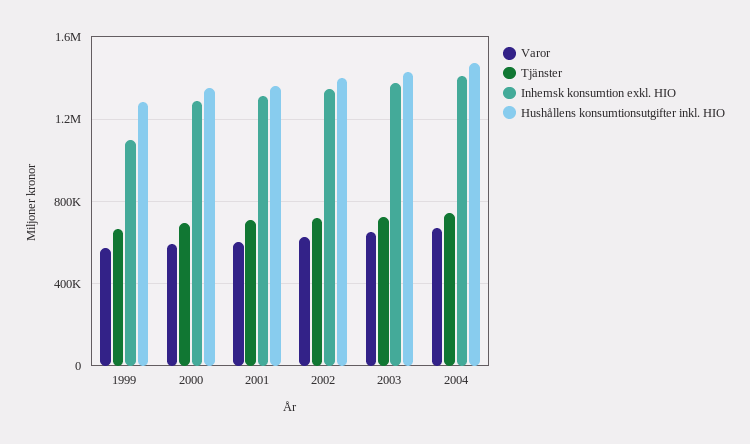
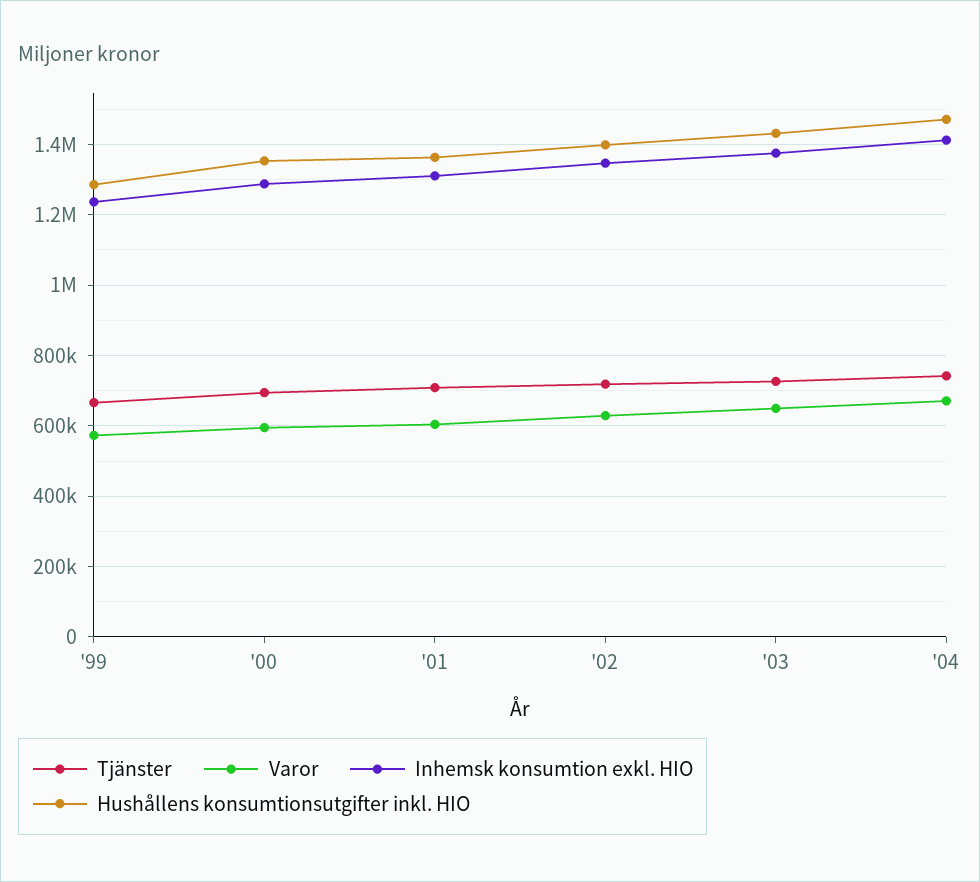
Inhemsk konsumtion exkl. HIO, 1999: 1100000 -> 1240000

